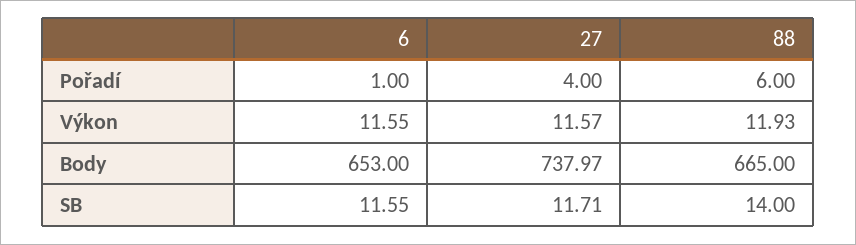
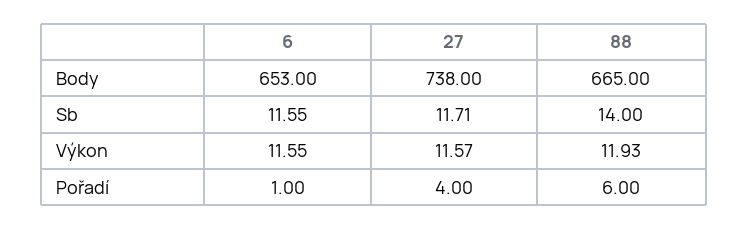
27, Body: 737.97 -> 738

